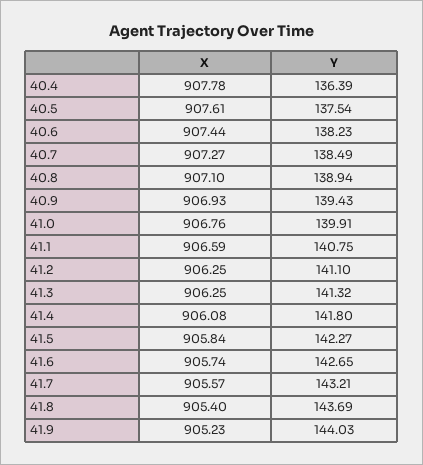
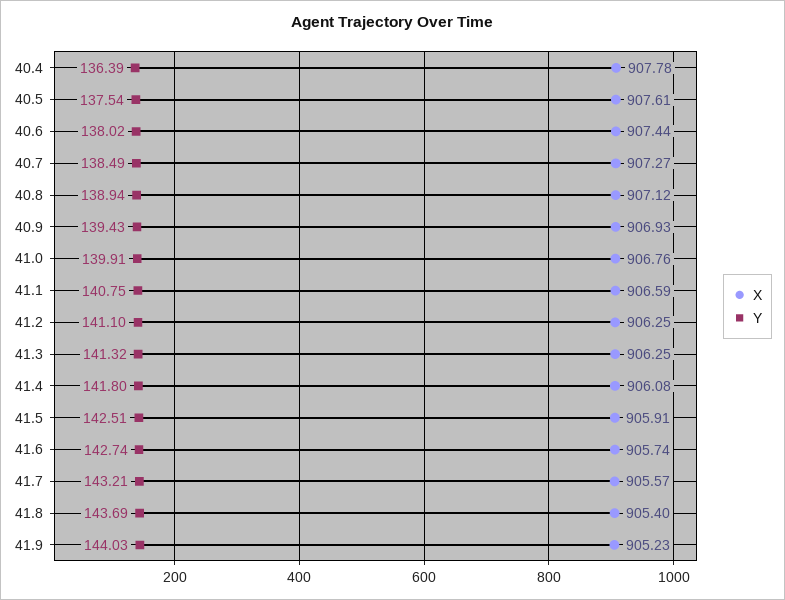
Y, 40.6: 138.23 -> 138.02
X, 40.8: 907.1 -> 907.12
X, 41.5: 905.84 -> 905.91
Y, 41.5: 142.27 -> 142.51
Y, 41.6: 142.65 -> 142.74

